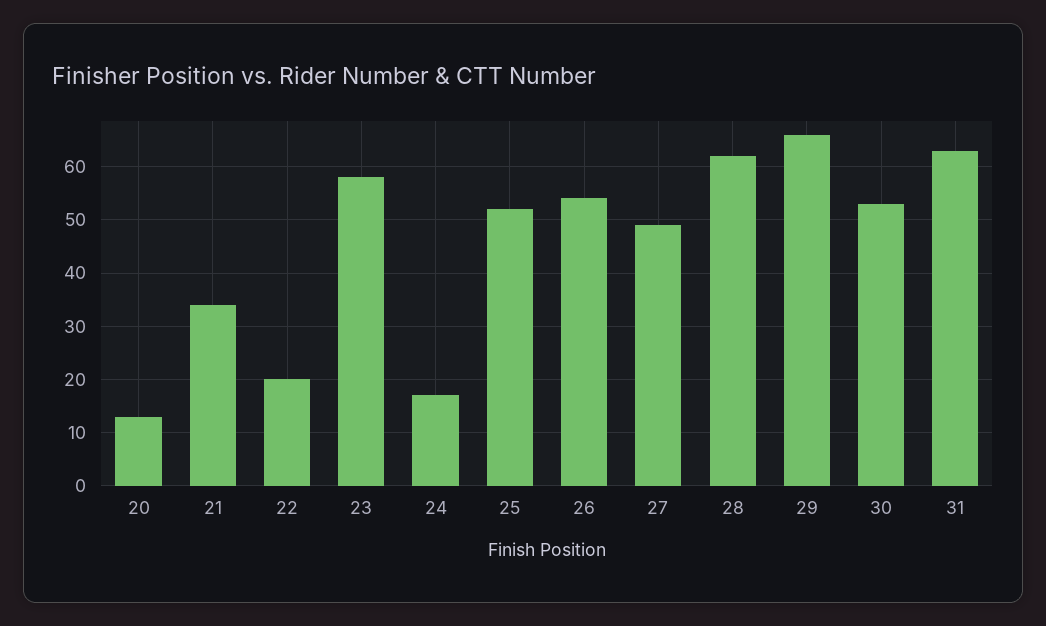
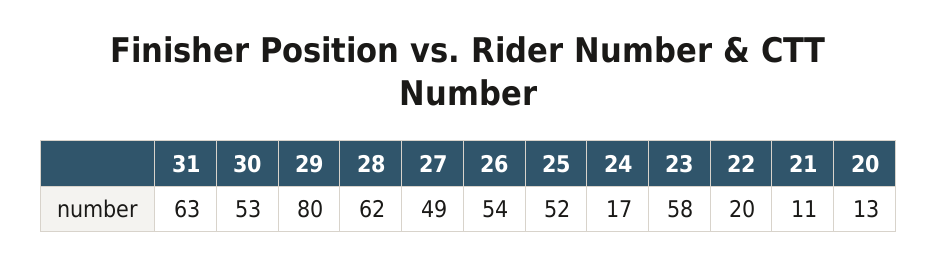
21: 35 -> 11
29: 65 -> 80

